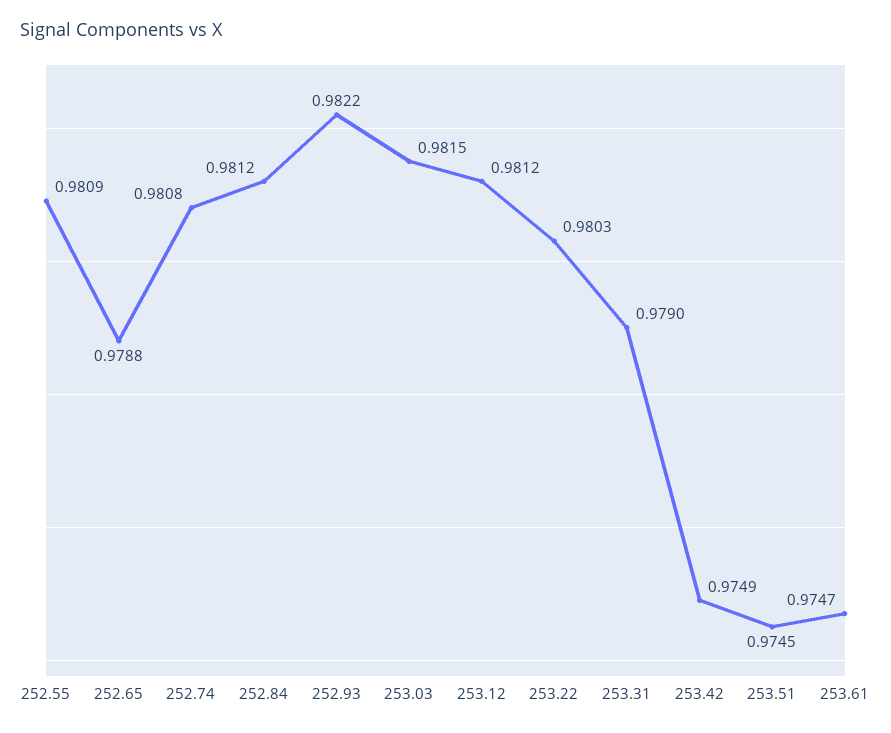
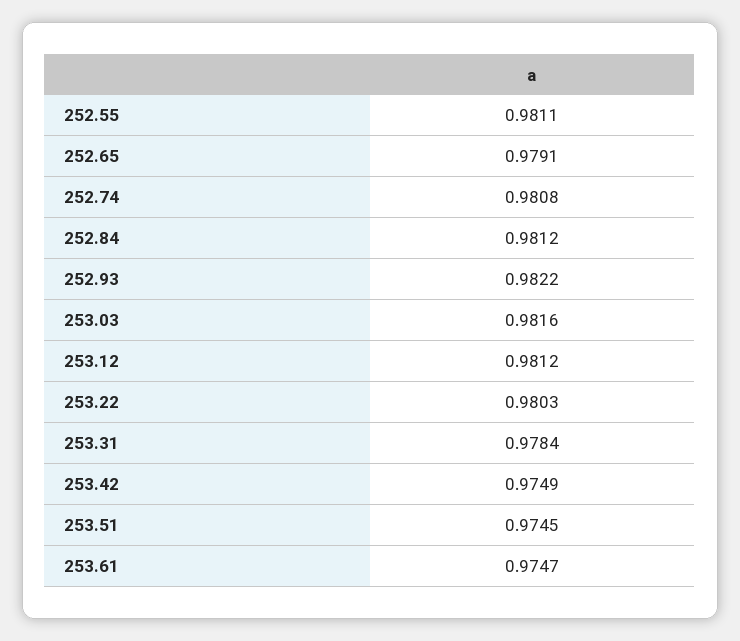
252.55: 0.9809 -> 0.9811
252.65: 0.9788 -> 0.9791
253.03: 0.9815 -> 0.9816
253.31: 0.979 -> 0.9784

